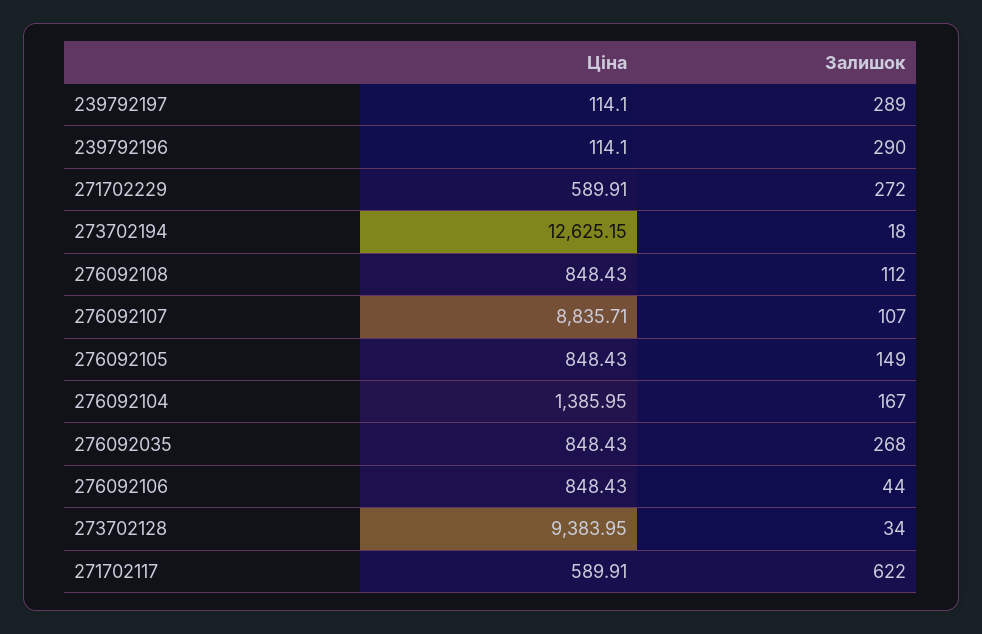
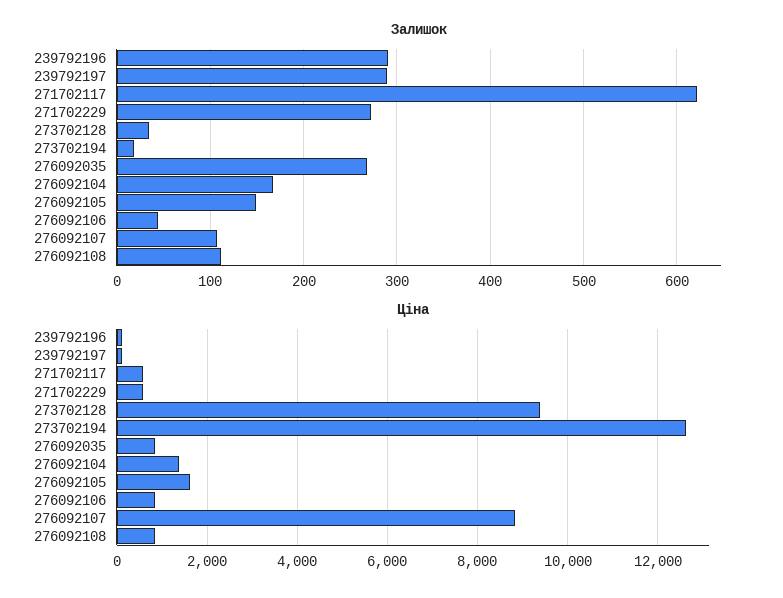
Ціна, 276092105: 848.43 -> 1600

